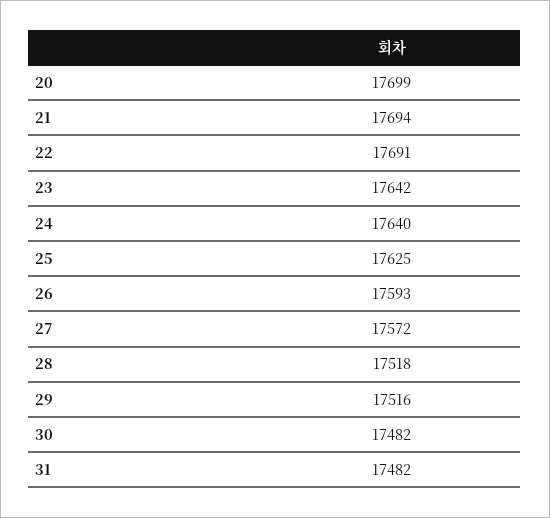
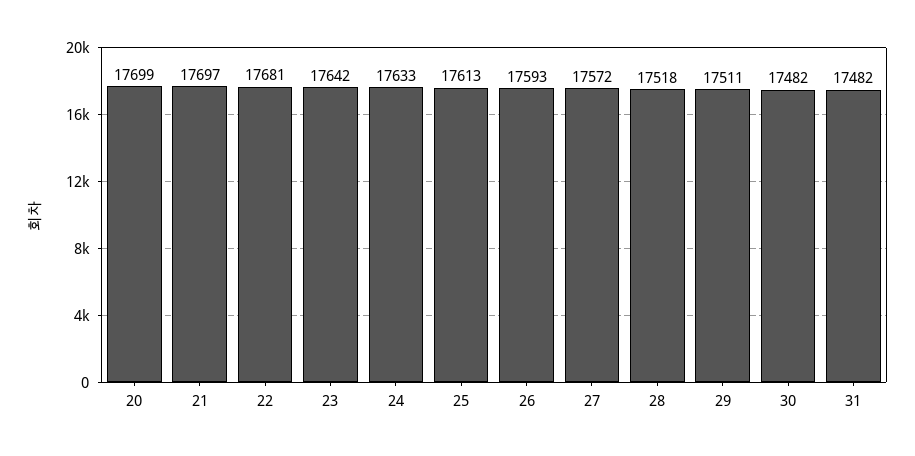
21: 17694 -> 17697
22: 17691 -> 17681
24: 17640 -> 17633
25: 17625 -> 17613
29: 17516 -> 17511

